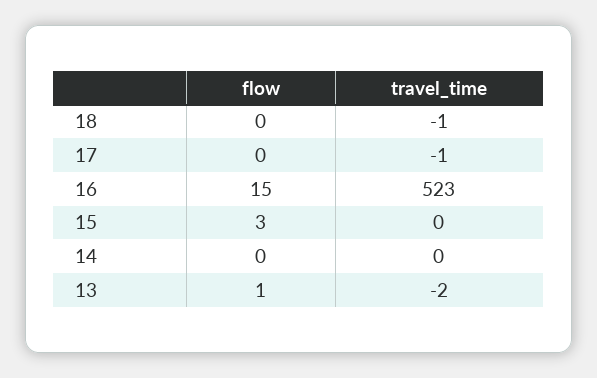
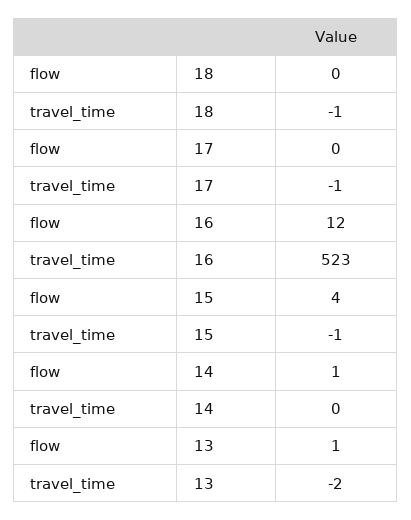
flow, 16: 15 -> 12
flow, 15: 3 -> 4
travel_time, 15: 0 -> -1
flow, 14: 0 -> 1

